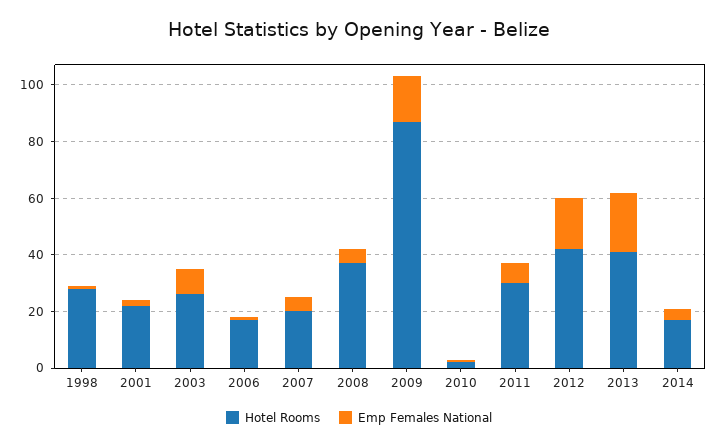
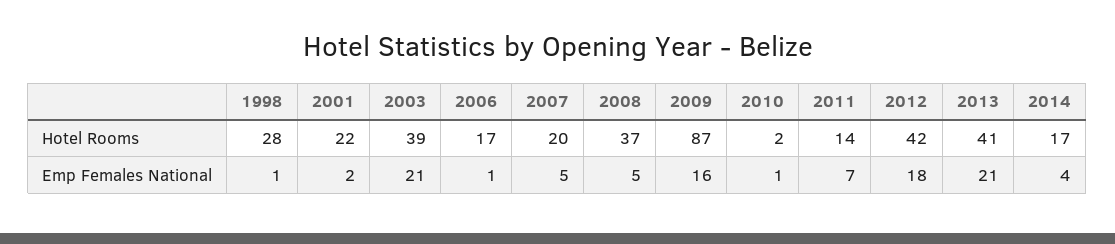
Hotel Rooms, 2003: 25 -> 39
Emp Females National, 2003: 10 -> 21
Hotel Rooms, 2011: 30 -> 14

